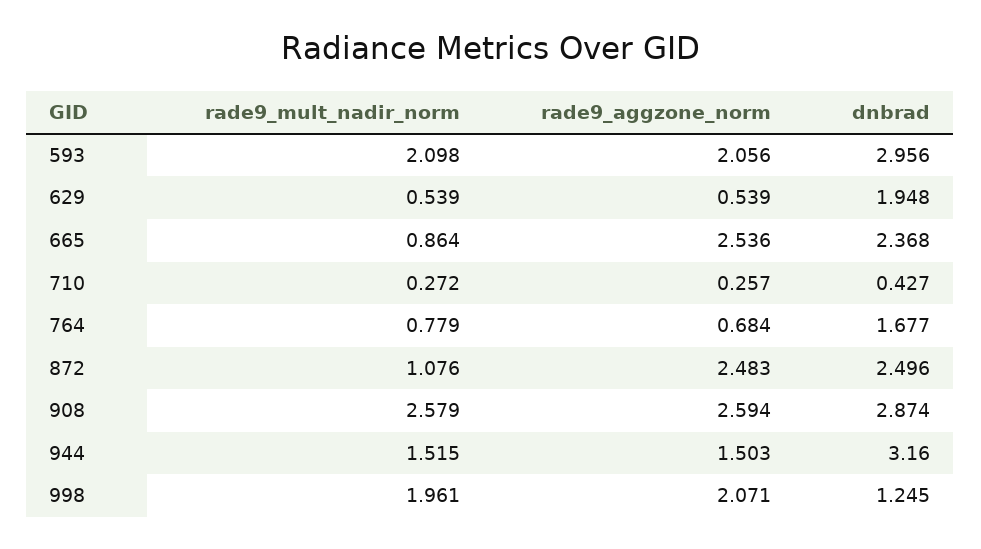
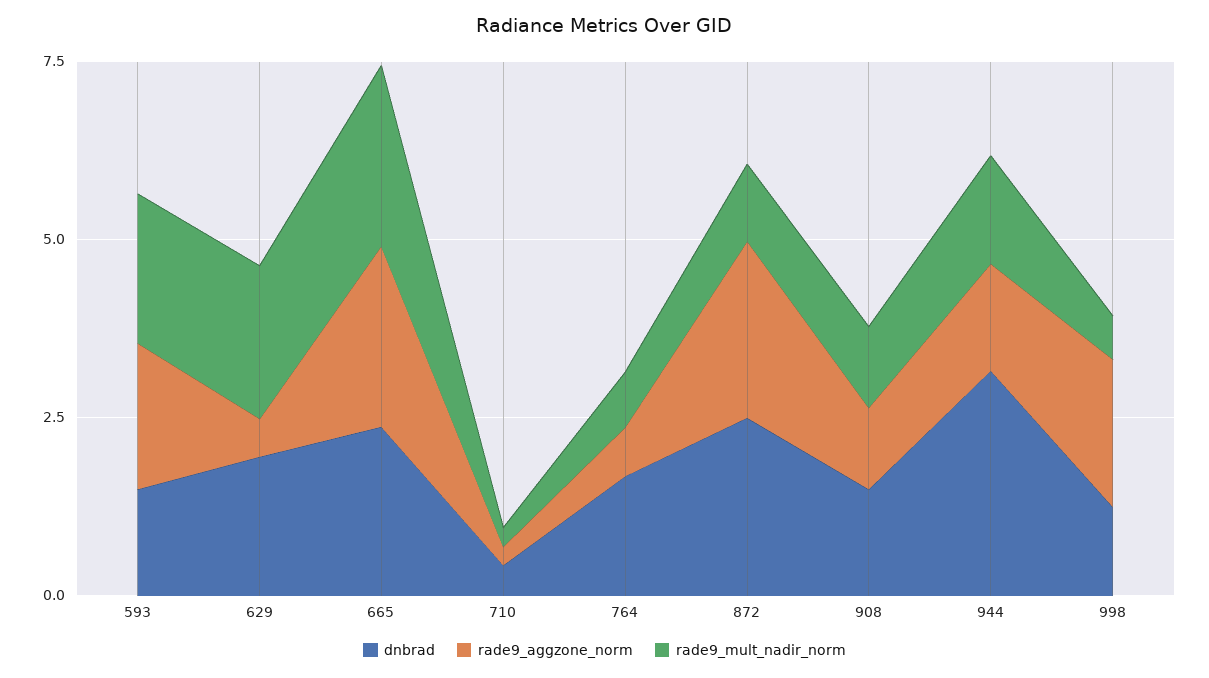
dnbrad, 593: 2.956 -> 1.5
rade9_mult_nadir_norm, 629: 0.539 -> 2
rade9_mult_nadir_norm, 665: 0.864 -> 2.5
rade9_mult_nadir_norm, 908: 2.579 -> 1
rade9_aggzone_norm, 908: 2.594 -> 1
dnbrad, 908: 2.874 -> 1.5
rade9_mult_nadir_norm, 998: 1.961 -> 0.5

